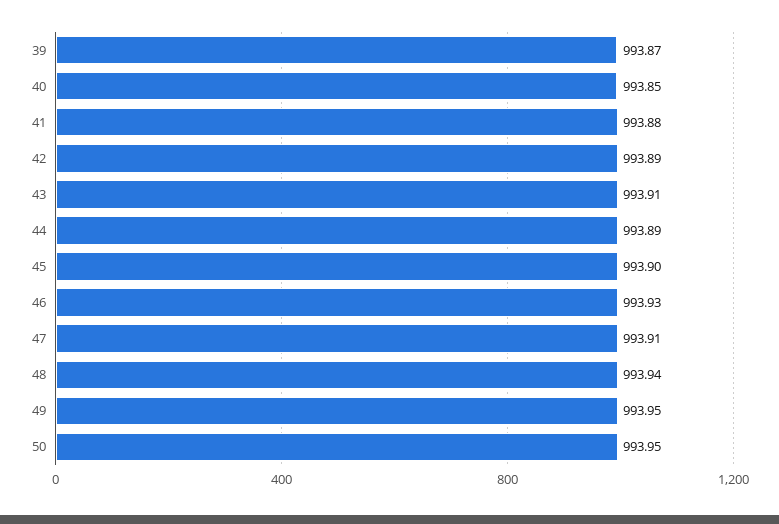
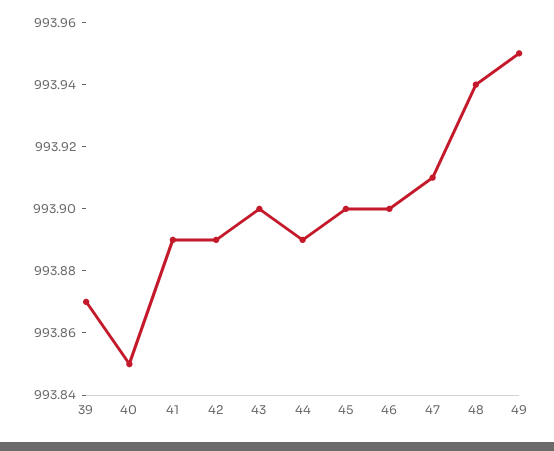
41: 993.88 -> 993.89
43: 993.91 -> 993.9
46: 993.93 -> 993.9
50: 993.95 -> none

